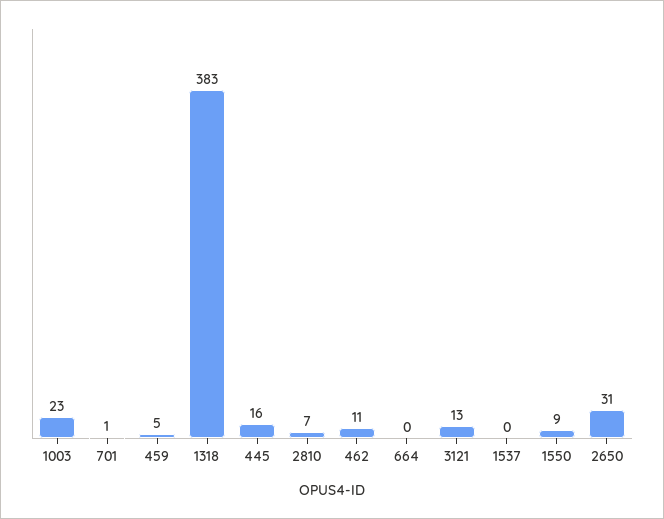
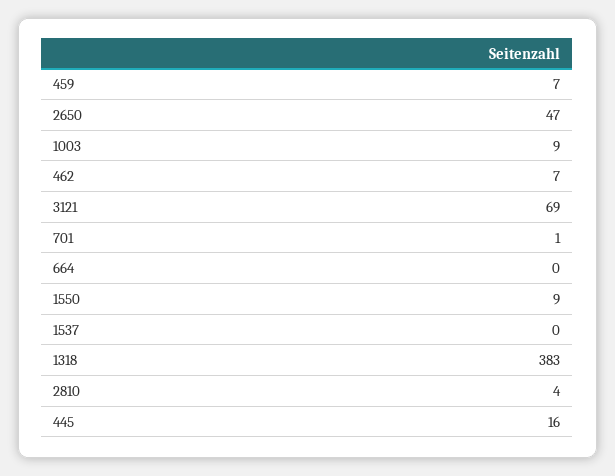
1003: 23 -> 9
459: 5 -> 7
2810: 7 -> 4
462: 11 -> 7
3121: 13 -> 69
2650: 31 -> 47

